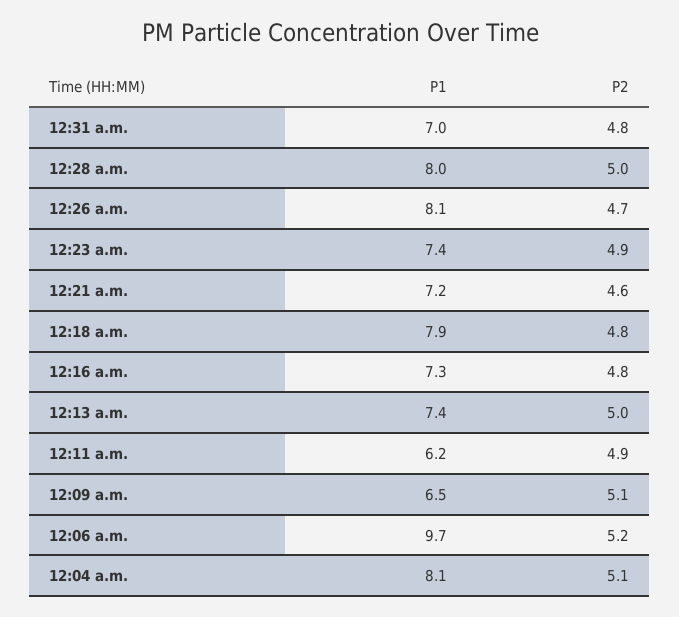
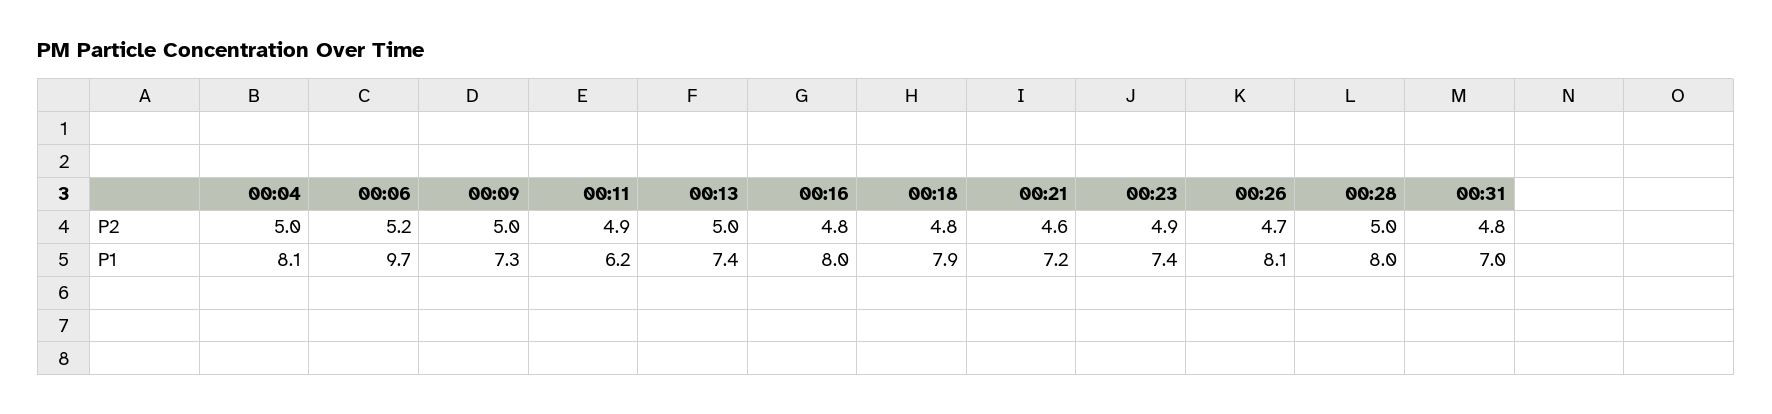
P1, 12:16 a.m.: 7.3 -> 8
P1, 12:09 a.m.: 6.5 -> 7.3
P2, 12:09 a.m.: 5.1 -> 5
P2, 12:04 a.m.: 5.1 -> 5

